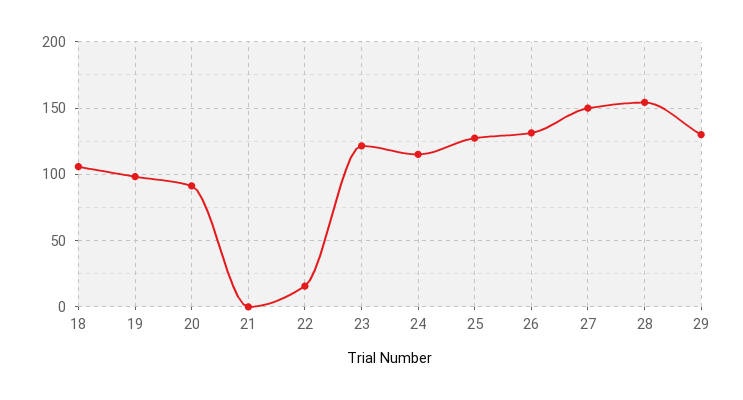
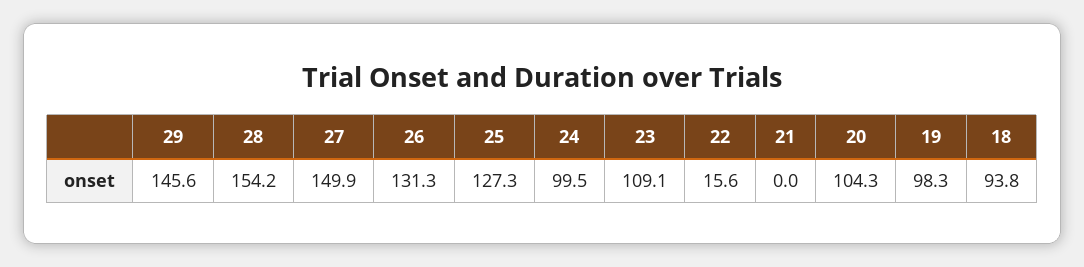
18: 105 -> 93.8
20: 90 -> 104.3
23: 120 -> 109.1
24: 115 -> 99.5
29: 130 -> 145.6

